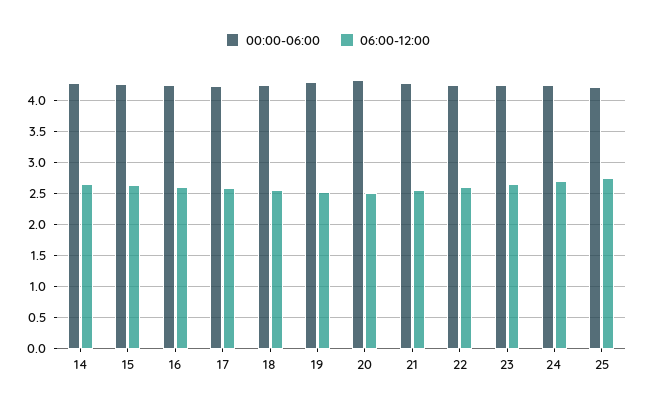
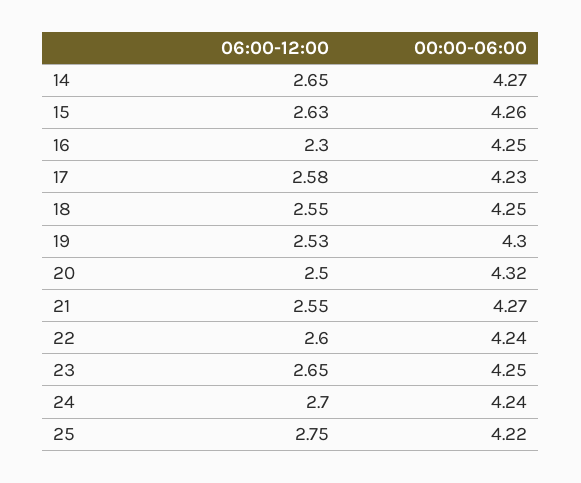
06:00-12:00, 16: 2.6 -> 2.3

